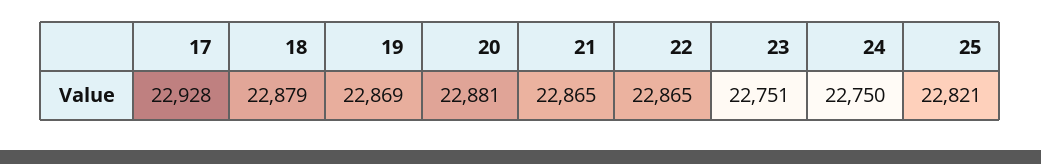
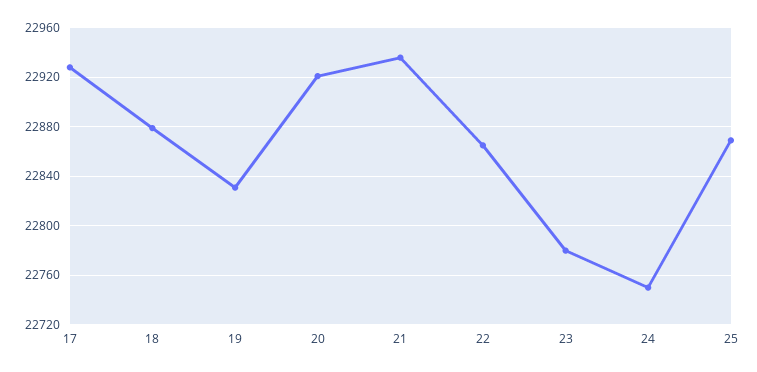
19: 22869 -> 22830
20: 22881 -> 22920
21: 22865 -> 22935
23: 22751 -> 22780
25: 22821 -> 22870

